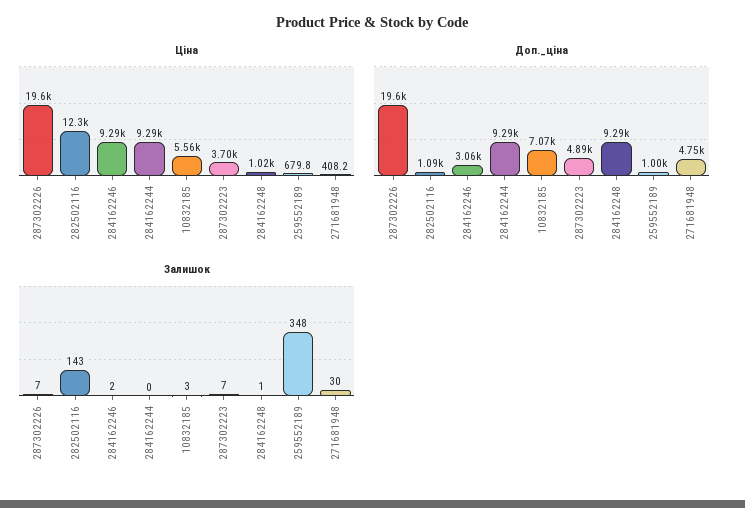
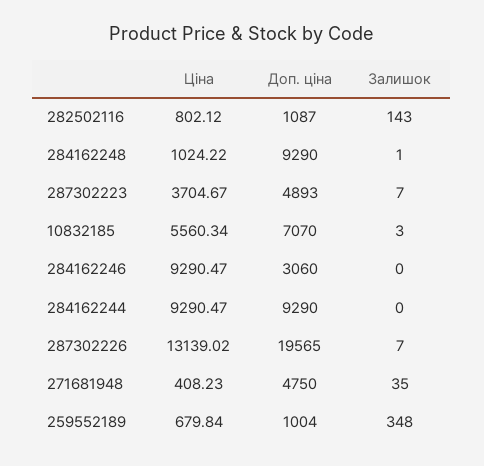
Ціна, 287302226: 19600 -> 13139.02
Ціна, 282502116: 12300 -> 802.12
Залишок, 284162246: 2 -> 0
Залишок, 271681948: 30 -> 35

